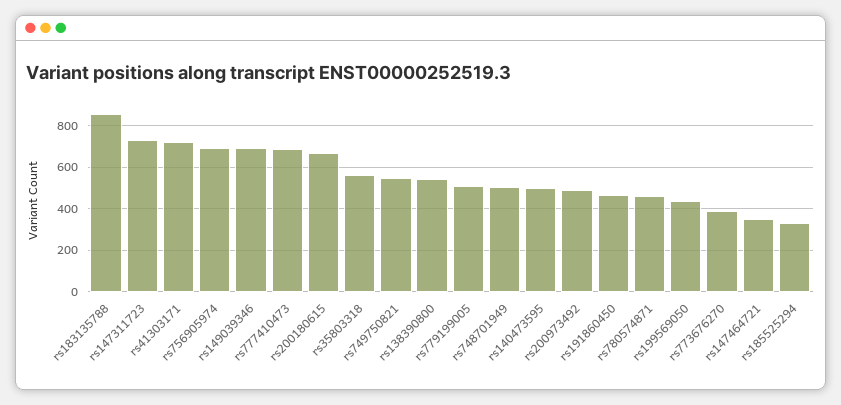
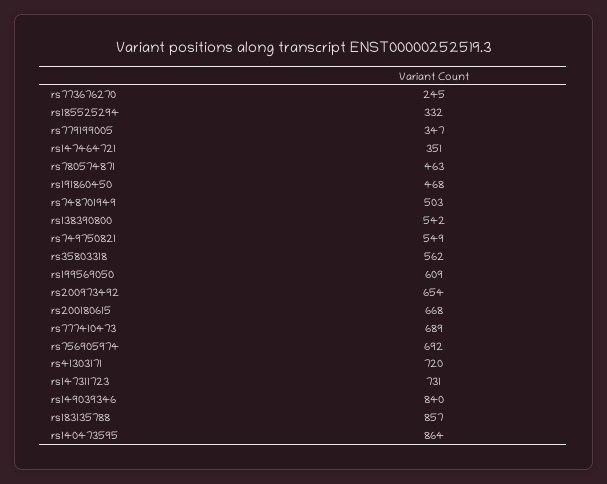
rs149039346: 700 -> 840
rs779199005: 500 -> 347
rs140473595: 500 -> 864
rs200973492: 500 -> 654
rs199569050: 450 -> 609
rs773676270: 400 -> 245

